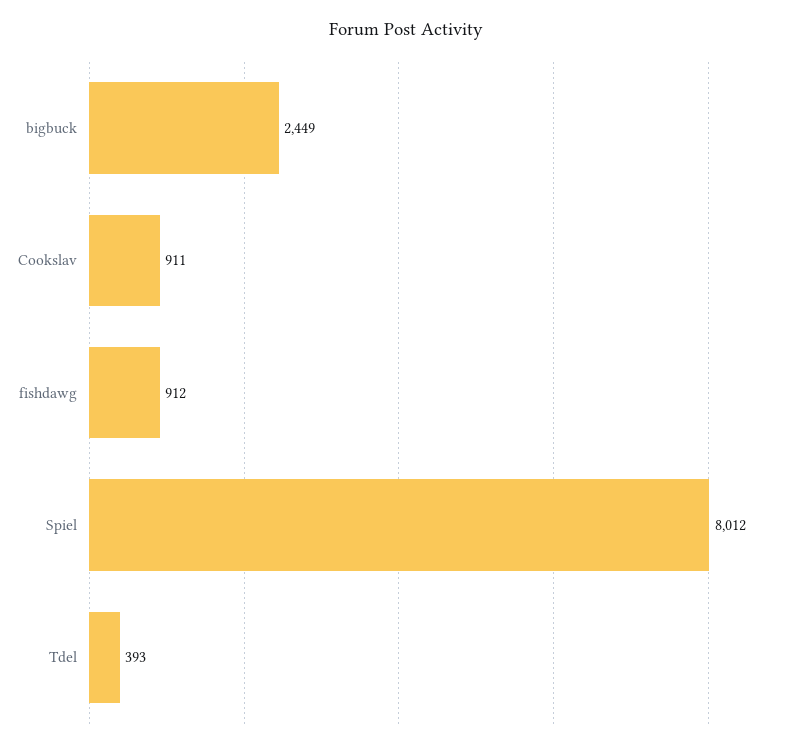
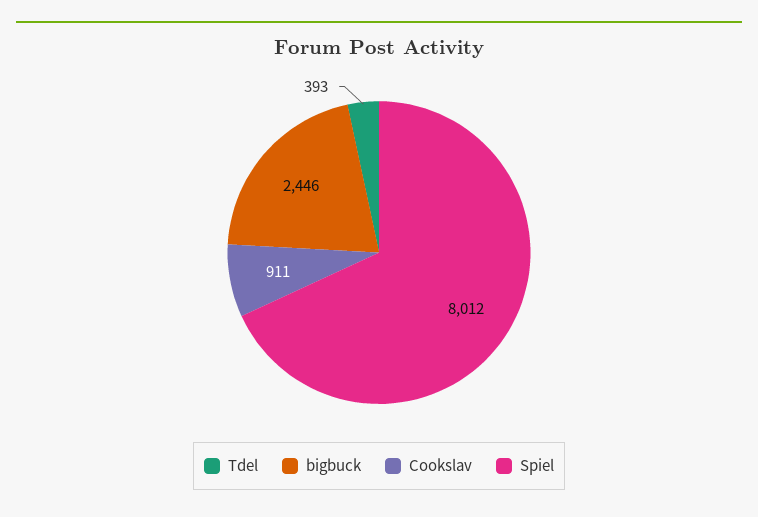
bigbuck: 2449 -> 2446
fishdawg: 912 -> none

